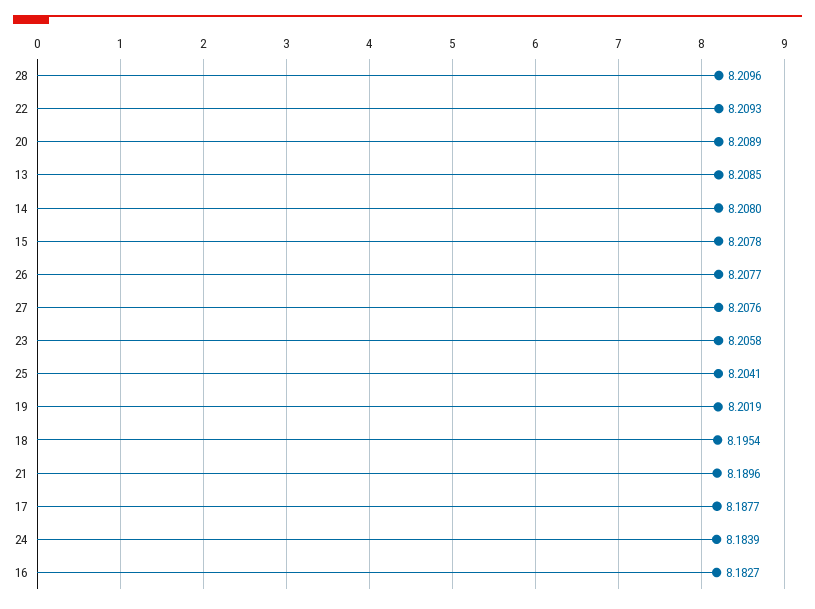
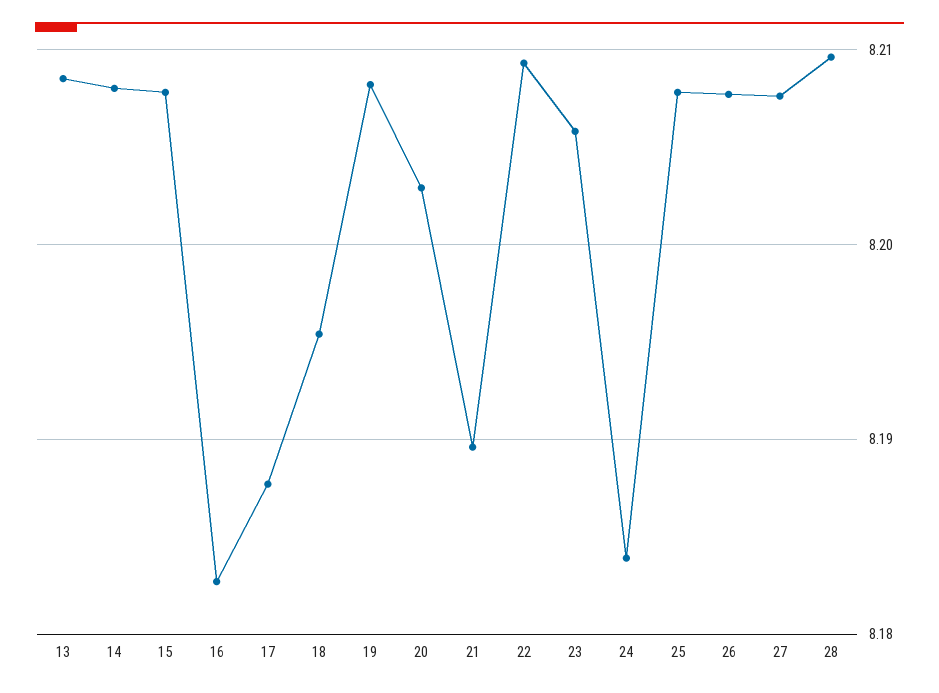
20: 8.2089 -> 8.203
25: 8.2041 -> 8.208
19: 8.2019 -> 8.208

